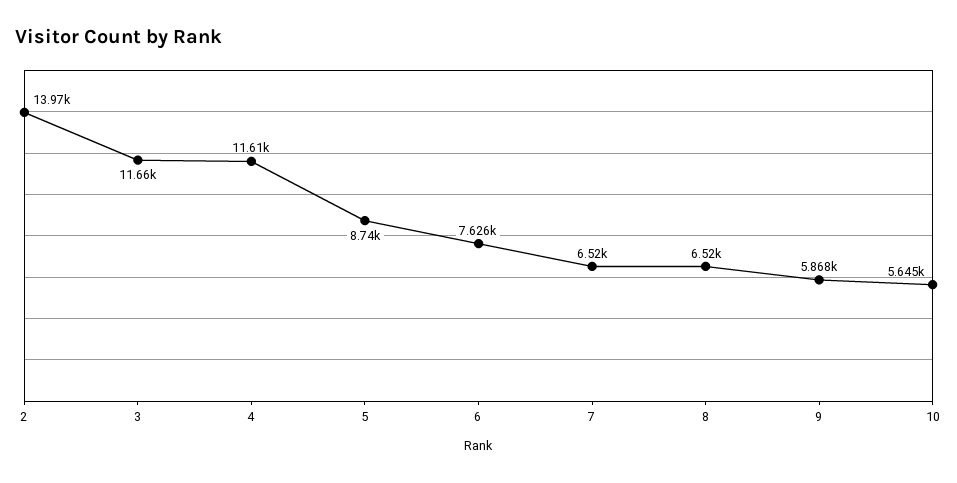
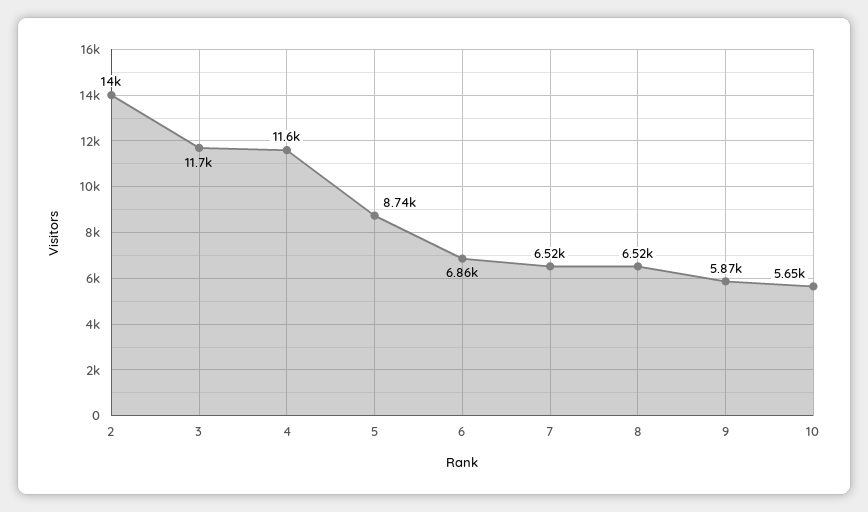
6: 7626 -> 6860

